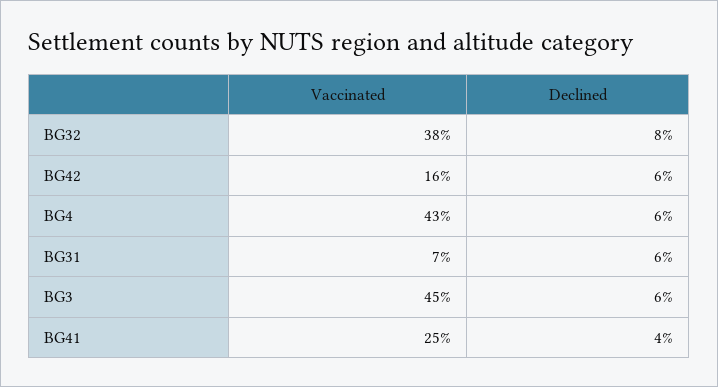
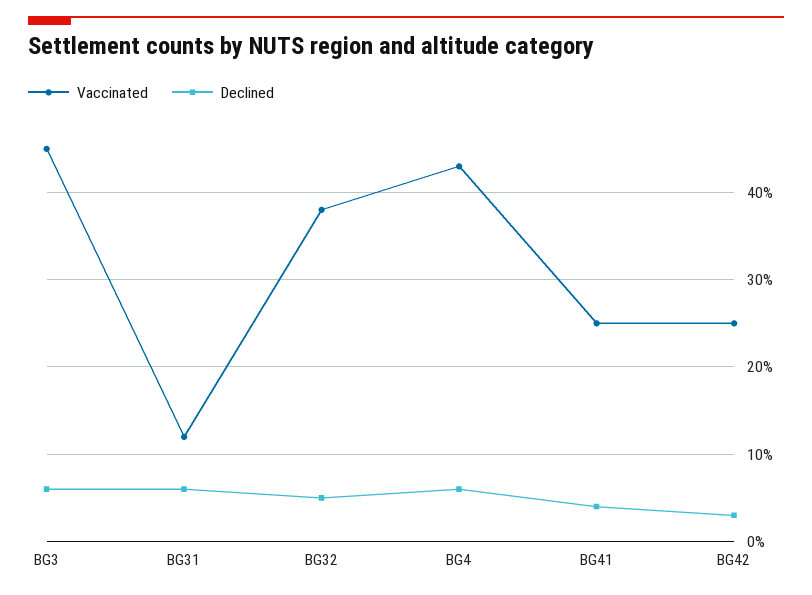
Declined, BG32: 8 -> 5
Vaccinated, BG42: 16 -> 25
Declined, BG42: 6 -> 3
Vaccinated, BG31: 7 -> 12

